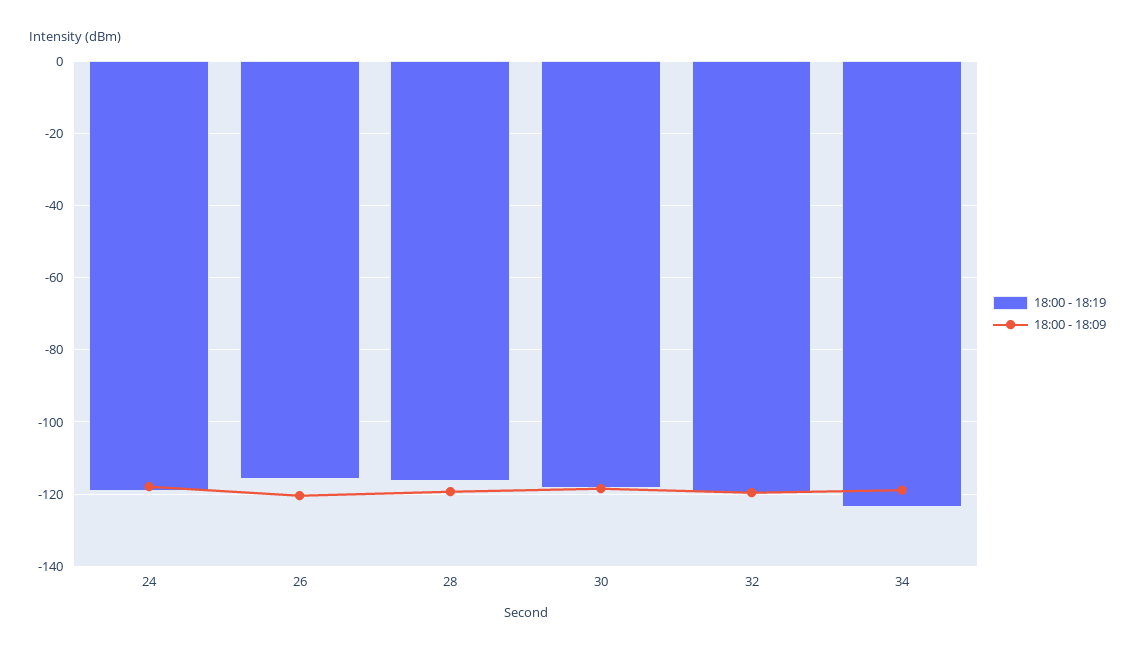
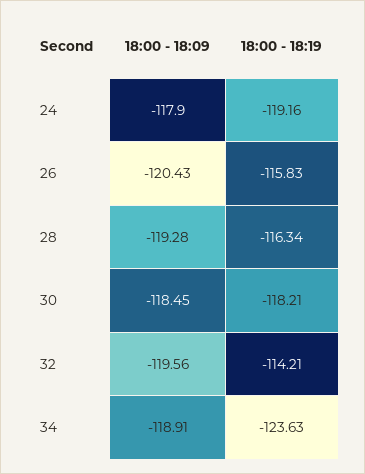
18:00 - 18:19, 32: -120 -> -114.21

